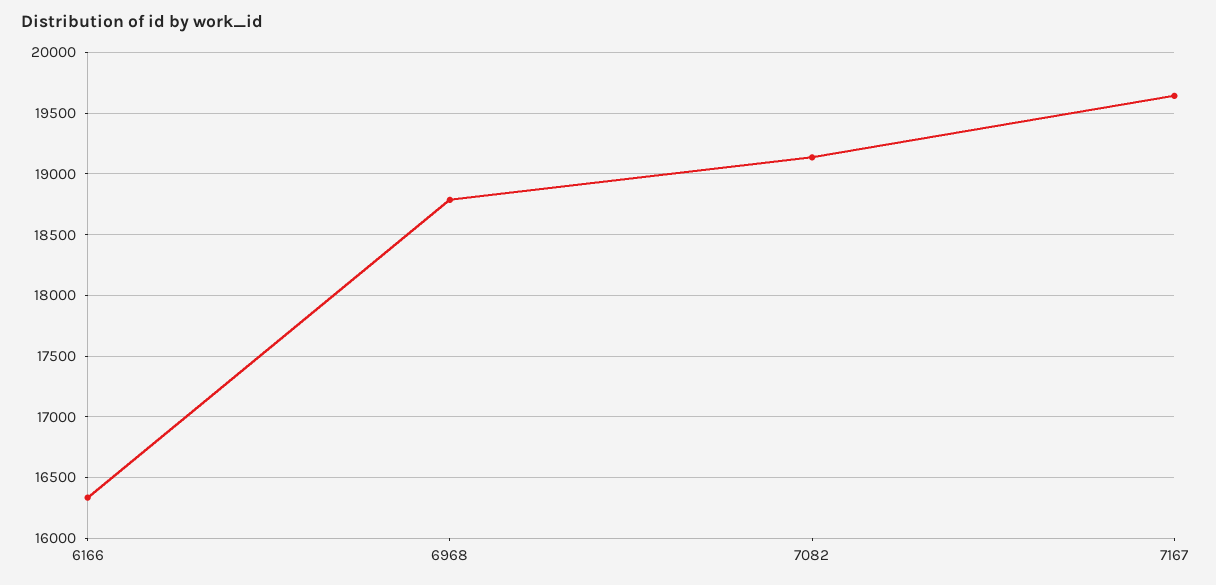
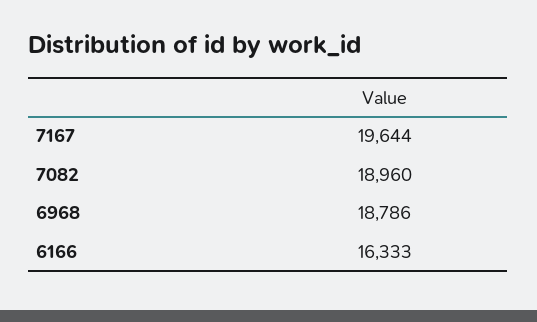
7082: 19150 -> 18960

